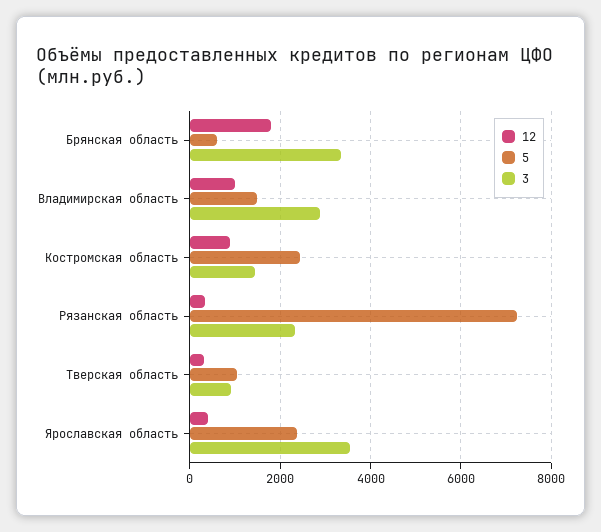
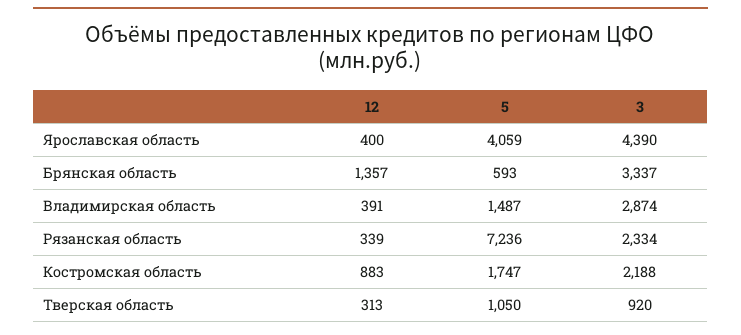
12, Брянская область: 1800 -> 1357
12, Владимирская область: 1000 -> 391
5, Костромская область: 2400 -> 1747
3, Костромская область: 1400 -> 2188
5, Ярославская область: 2400 -> 4059
3, Ярославская область: 3600 -> 4390

